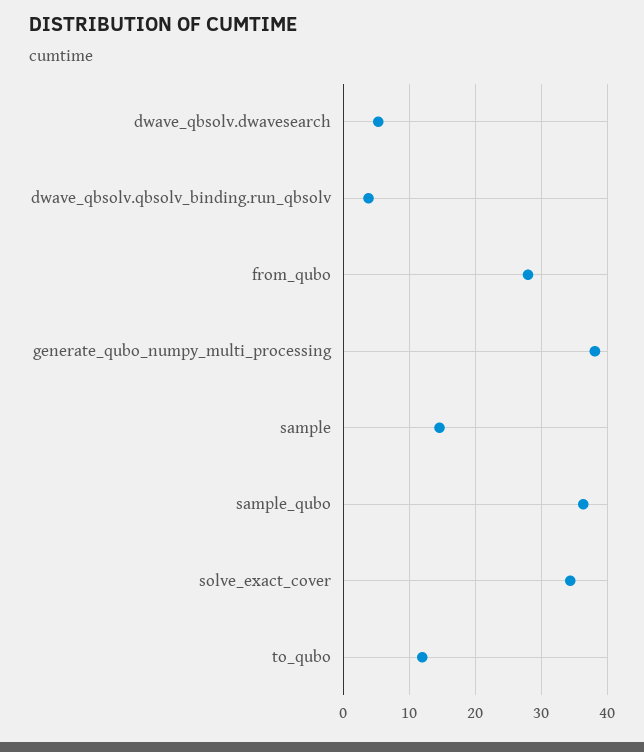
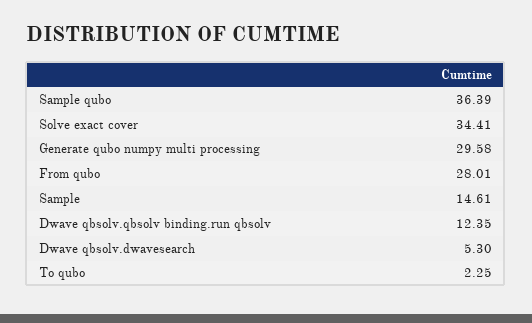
dwave_qbsolv.qbsolv_binding.run_qbsolv: 4 -> 12.35
generate_qubo_numpy_multi_processing: 38 -> 29.58
to_qubo: 12 -> 2.25

